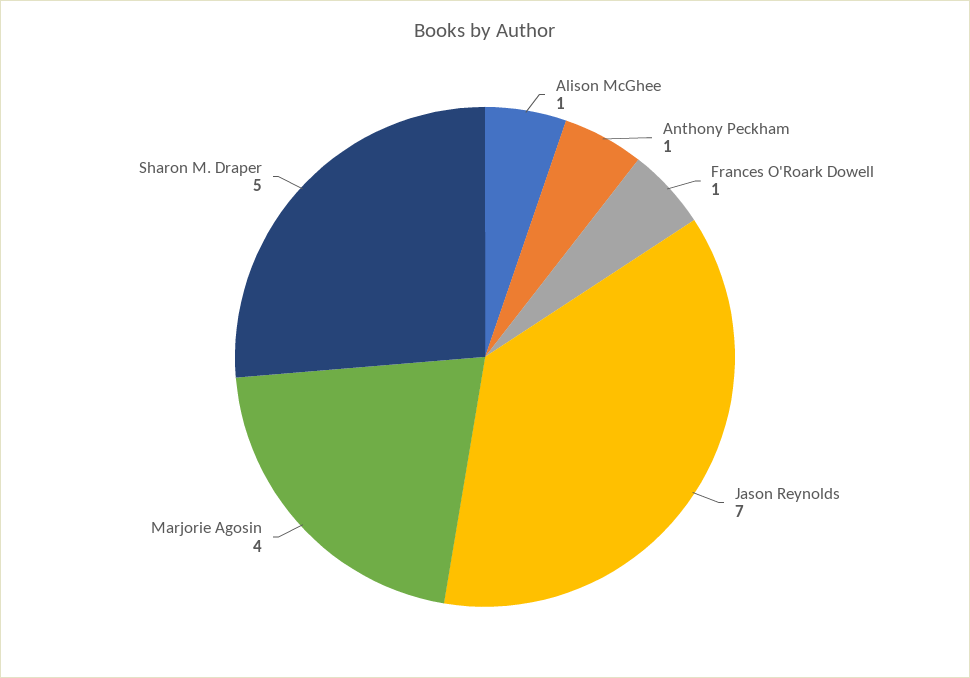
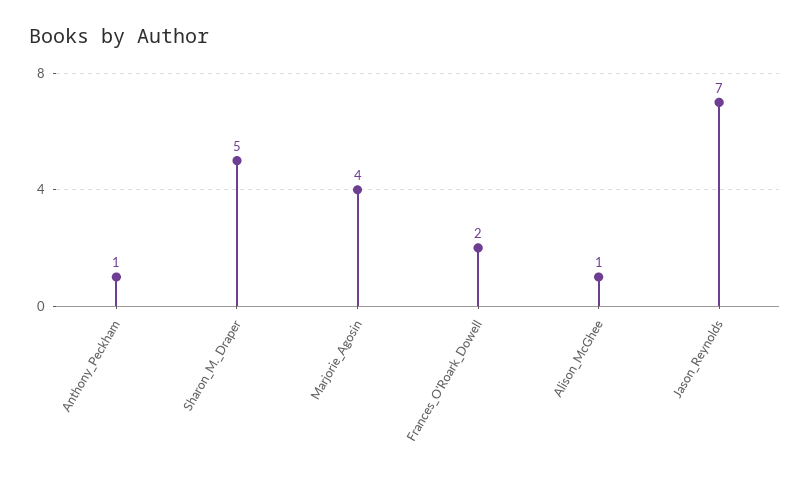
Frances O'Roark Dowell: 1 -> 2

